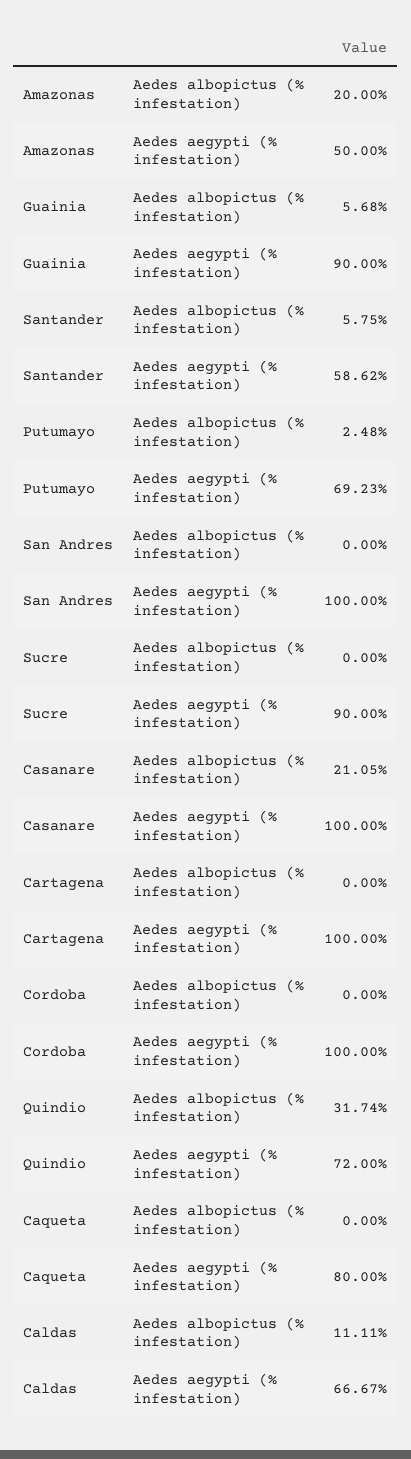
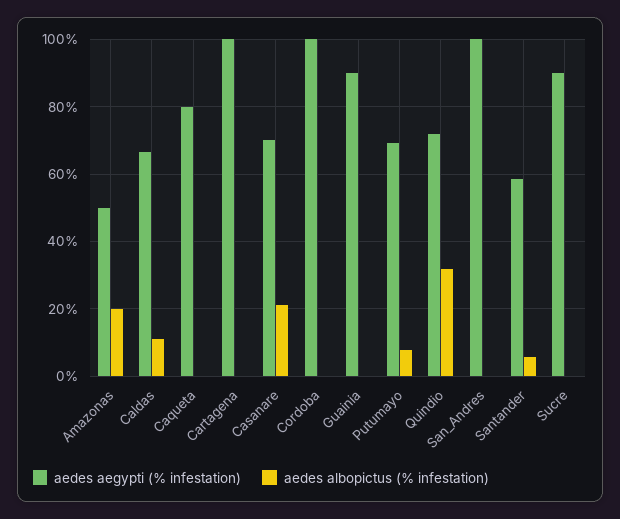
Aedes albopictus (% infestation), Guainia: 5.68 -> 0
Aedes albopictus (% infestation), Putumayo: 2.48 -> 8
Aedes aegypti (% infestation), Casanare: 100 -> 70

